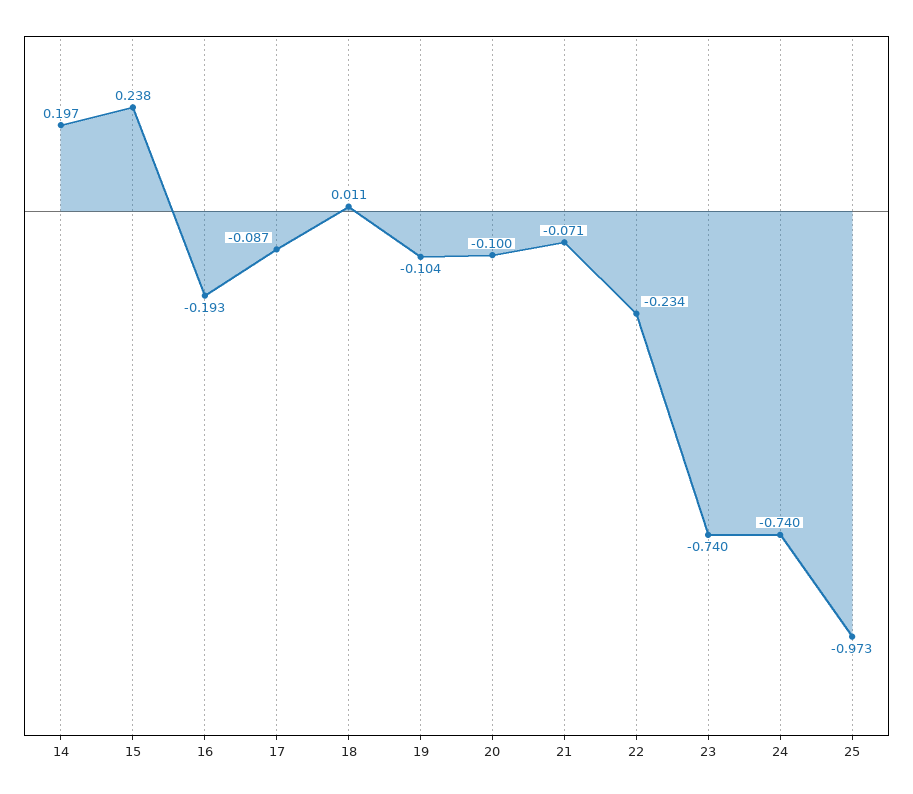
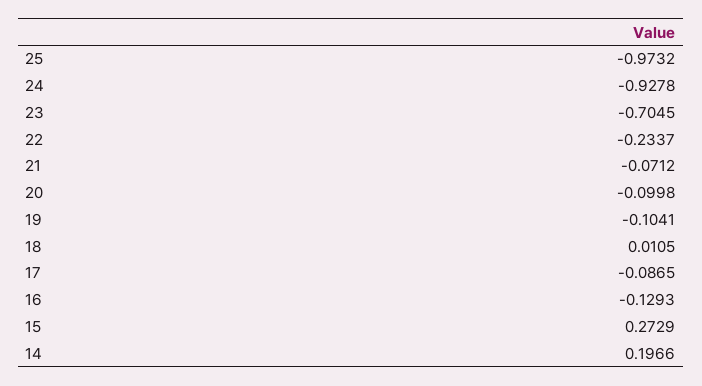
15: 0.238 -> 0.2729
16: -0.193 -> -0.1293
23: -0.74 -> -0.7045
24: -0.74 -> -0.9278

